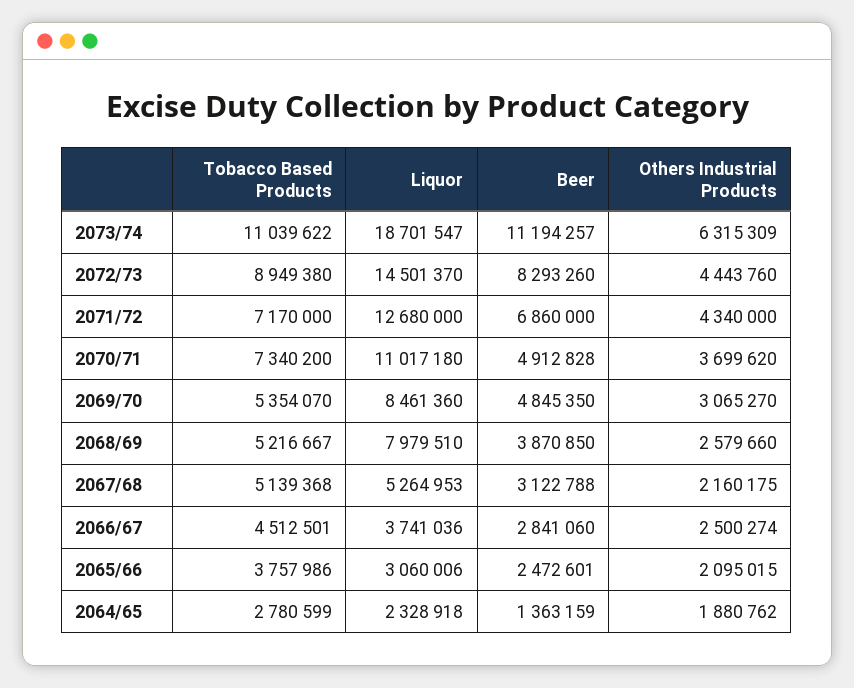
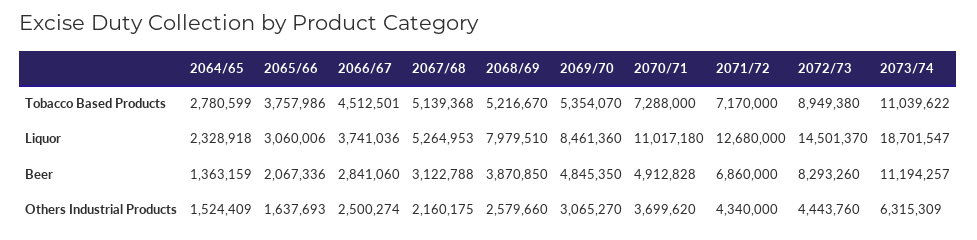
Tobacco Based Products, 2070/71: 7340200 -> 7288000
Tobacco Based Products, 2068/69: 5216667 -> 5216670
Beer, 2065/66: 2472601 -> 2067336
Others Industrial Products, 2065/66: 2095015 -> 1637693
Others Industrial Products, 2064/65: 1880762 -> 1524409

